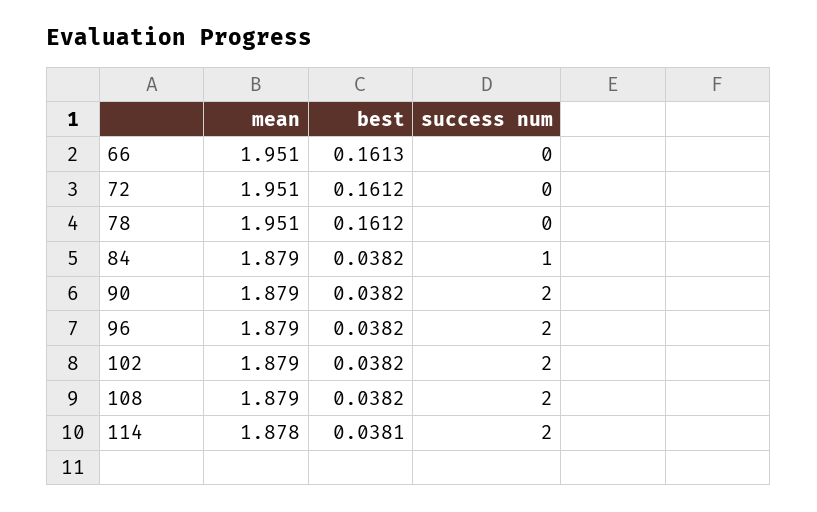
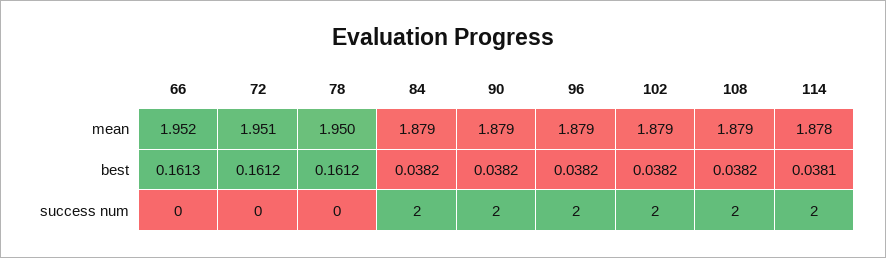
mean, 66: 1.951 -> 1.952
mean, 78: 1.951 -> 1.95
success num, 84: 1 -> 2

